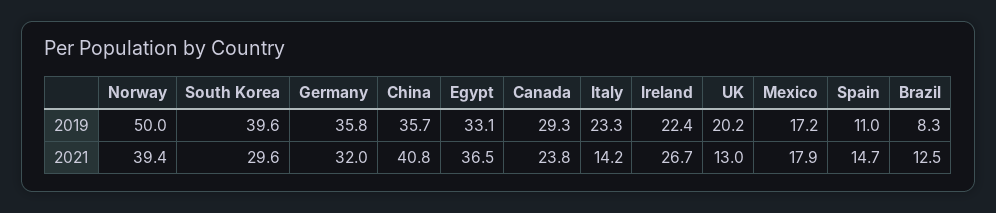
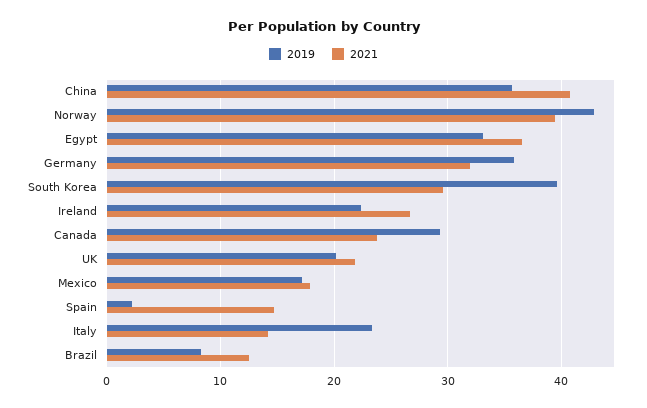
2019, Norway: 50 -> 43
2019, Spain: 11 -> 2
2021, UK: 13 -> 22

